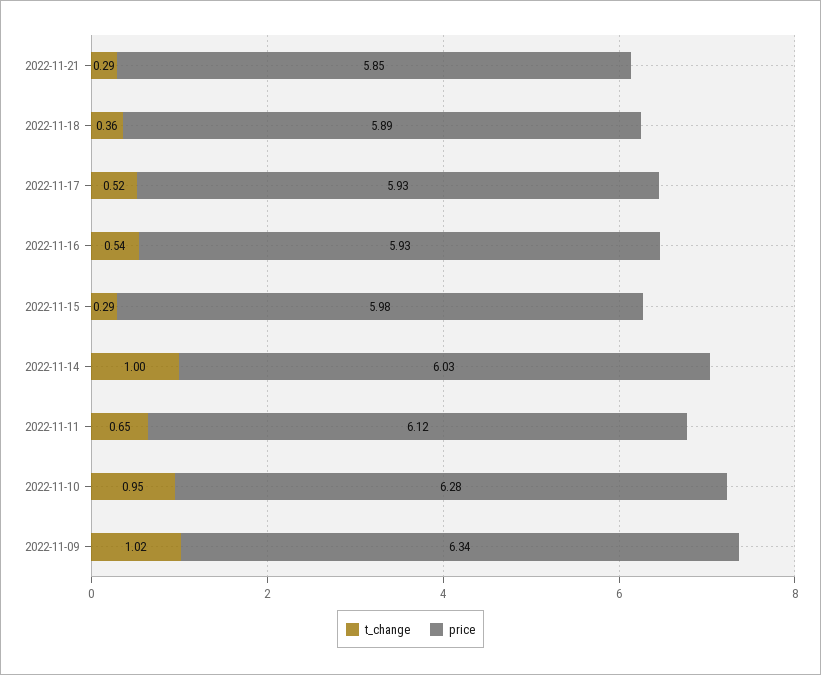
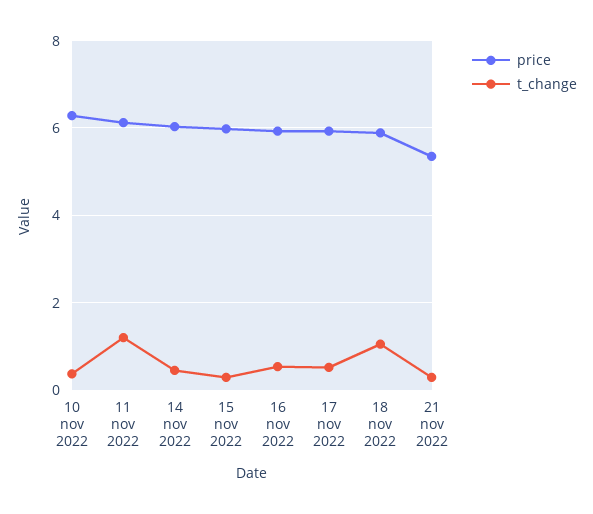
price, 2022-11-21: 5.85 -> 5.4
t_change, 2022-11-18: 0.36 -> 1
t_change, 2022-11-14: 1 -> 0.4
t_change, 2022-11-11: 0.65 -> 1.2
t_change, 2022-11-10: 0.95 -> 0.4
t_change, 2022-11-09: 1.02 -> none
price, 2022-11-09: 6.34 -> none

